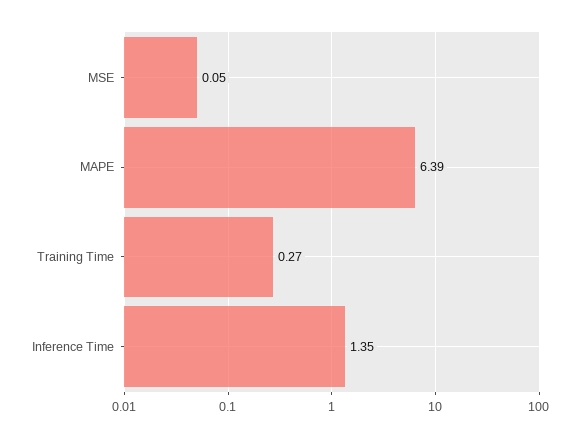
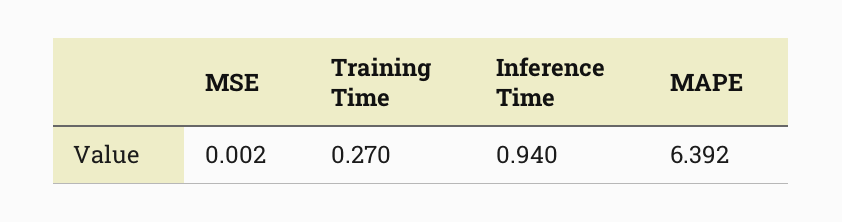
MSE: 0.05 -> 0.002
Inference Time: 1.35 -> 0.94

